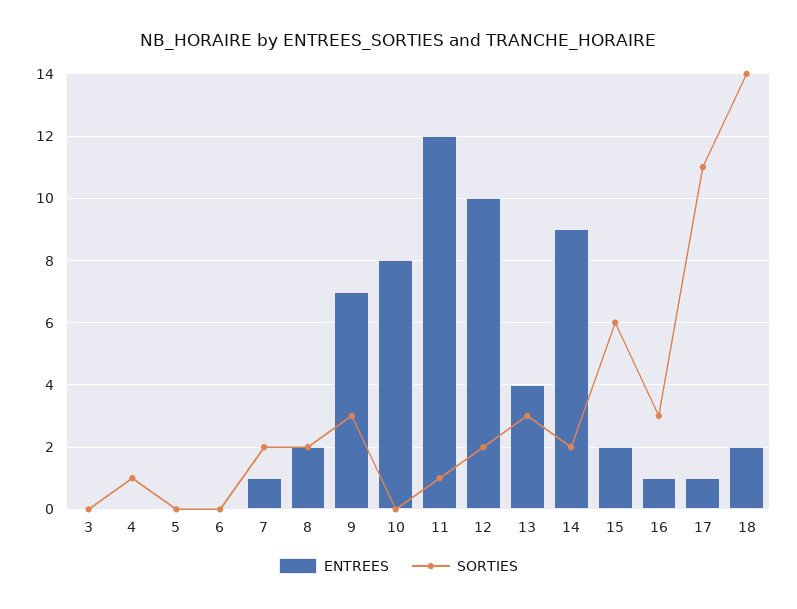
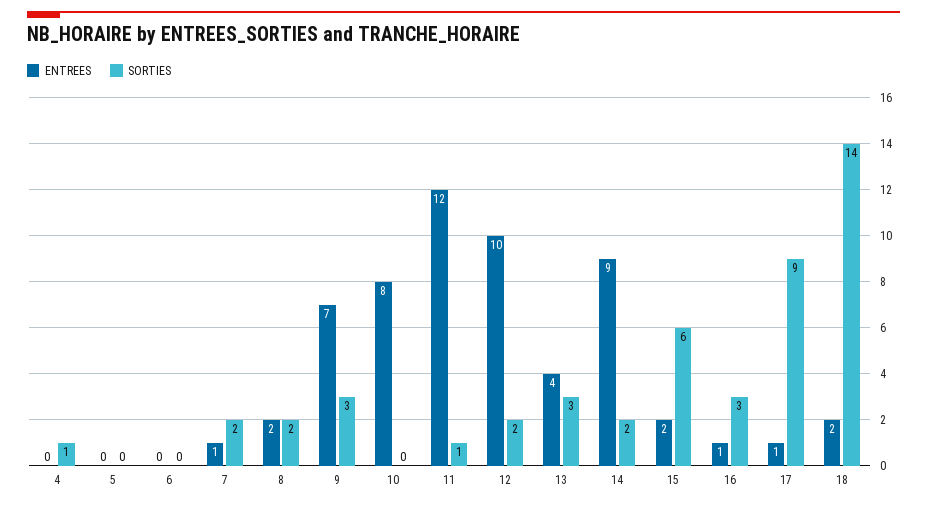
ENTREES, 3: 0 -> none
SORTIES, 3: 0 -> none
SORTIES, 17: 11 -> 9

